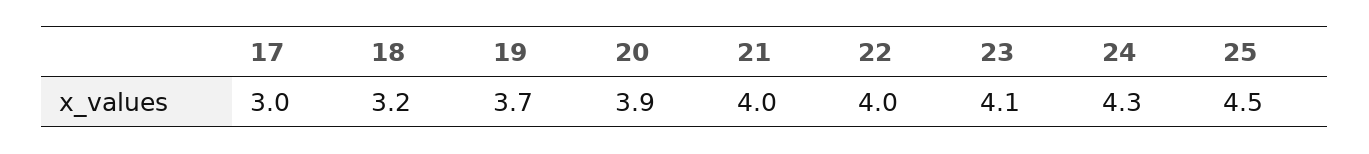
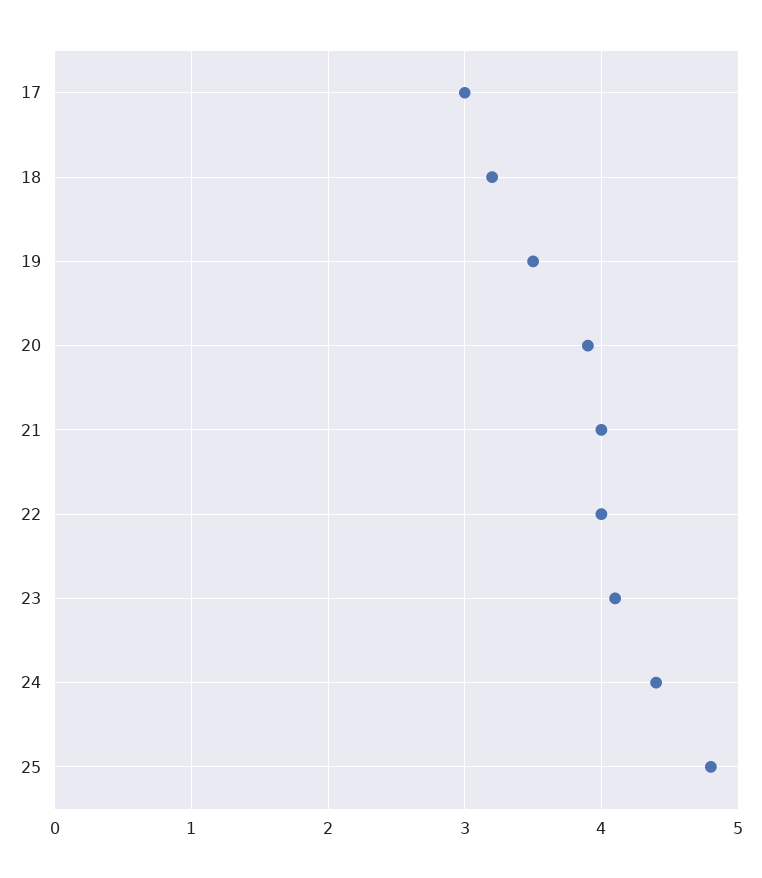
19: 3.7 -> 3.5
24: 4.3 -> 4.4
25: 4.5 -> 4.8

